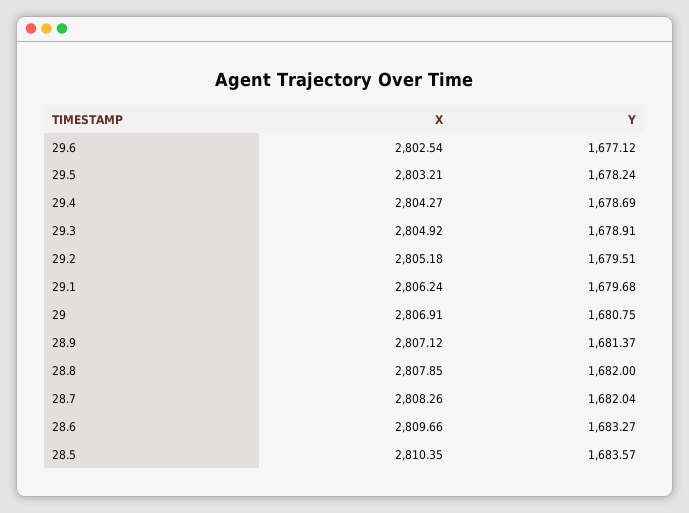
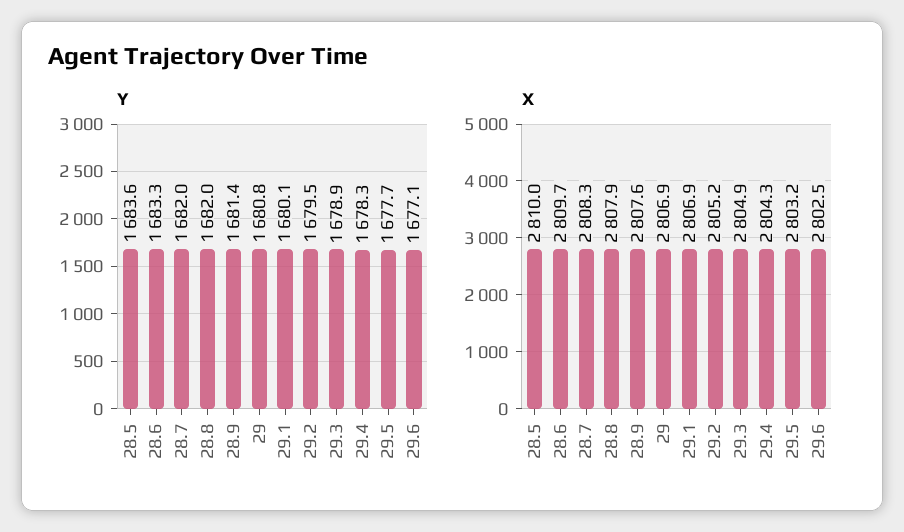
Y, 29.5: 1678.24 -> 1677.7
Y, 29.4: 1678.69 -> 1678.3
X, 29.1: 2806.24 -> 2806.9
Y, 29.1: 1679.68 -> 1680.1
X, 28.9: 2807.12 -> 2807.6
X, 28.5: 2810.35 -> 2810

